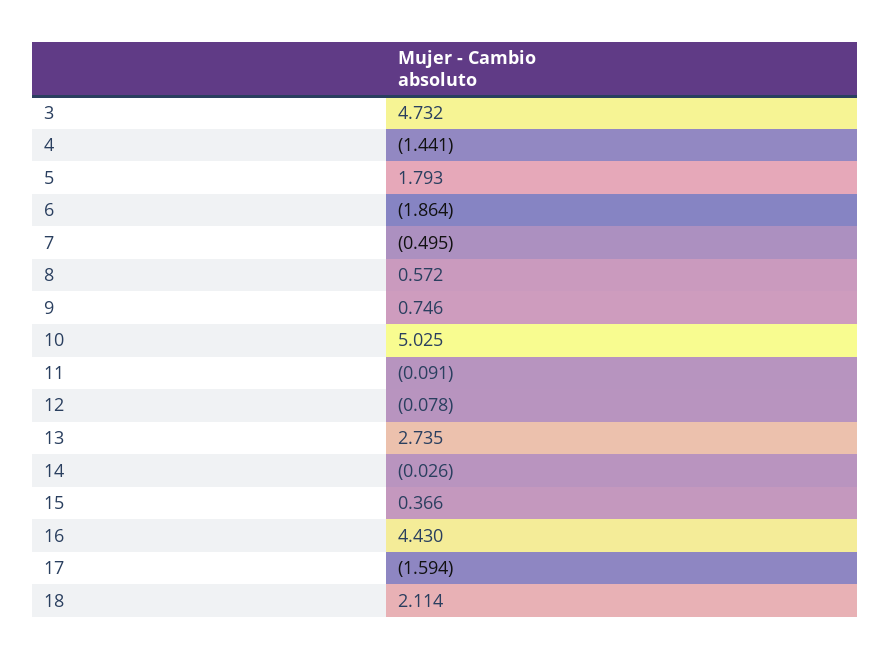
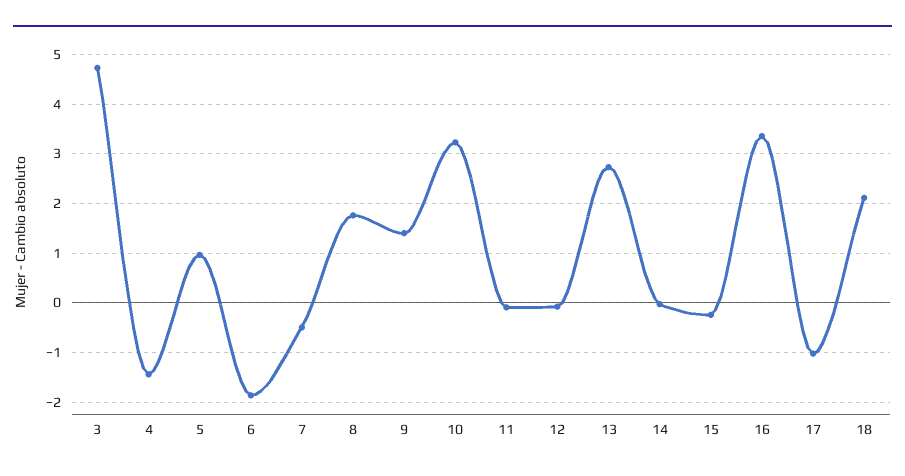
5: 1.793 -> 1
8: 0.572 -> 1.8
9: 0.746 -> 1.4
10: 5.025 -> 3.2
15: 0.366 -> -0.2
16: 4.43 -> 3.4
17: -1.594 -> -1

